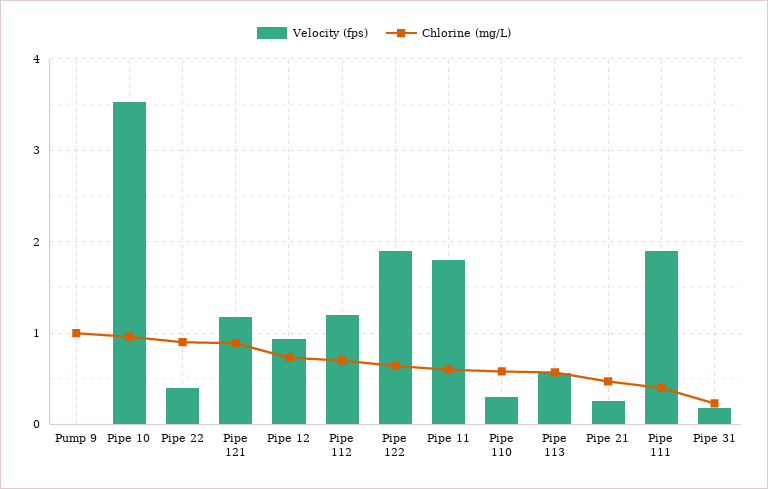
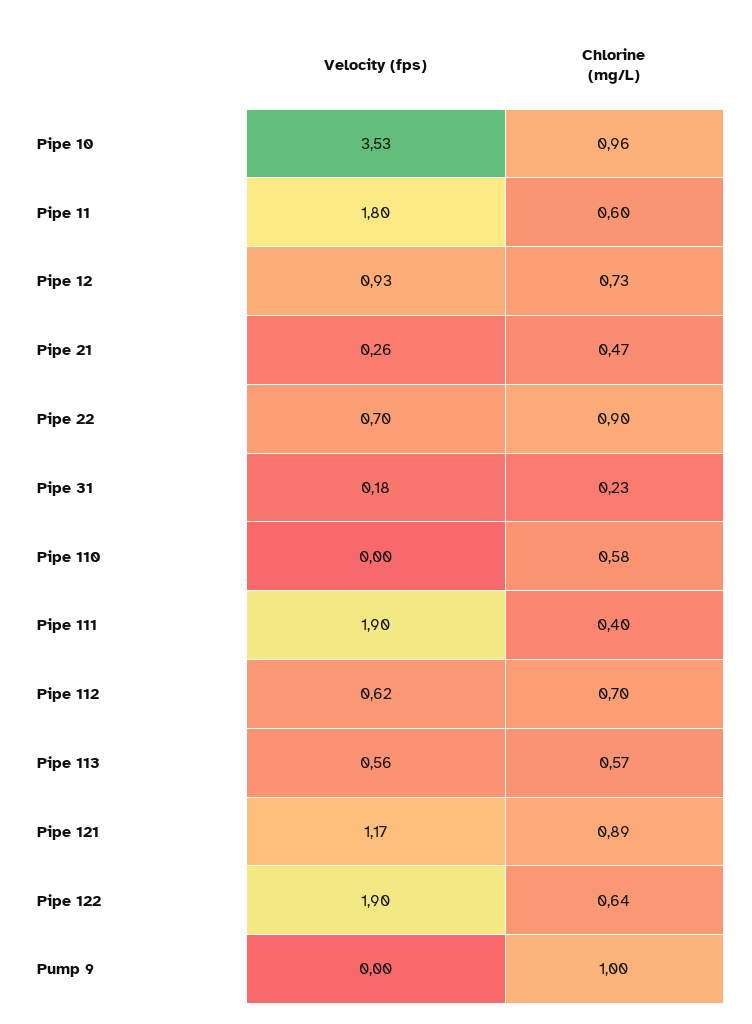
Velocity (fps), Pipe 22: 0.4 -> 0.7
Velocity (fps), Pipe 112: 1.2 -> 0.62
Velocity (fps), Pipe 110: 0.3 -> 0

